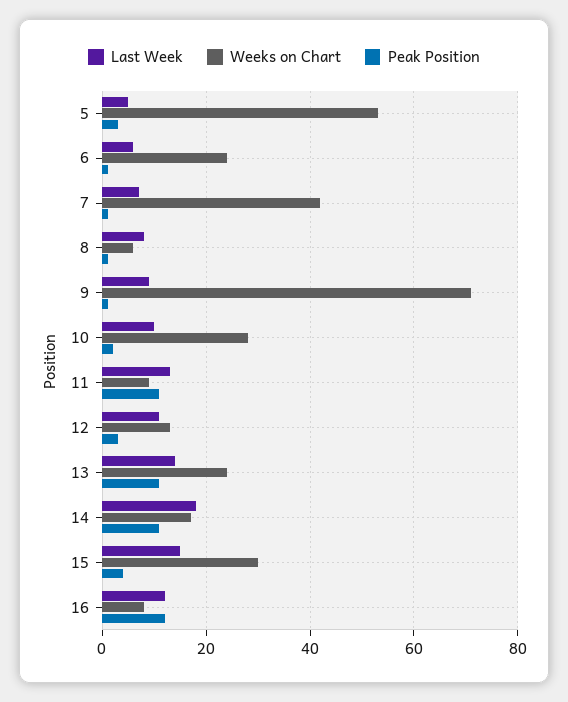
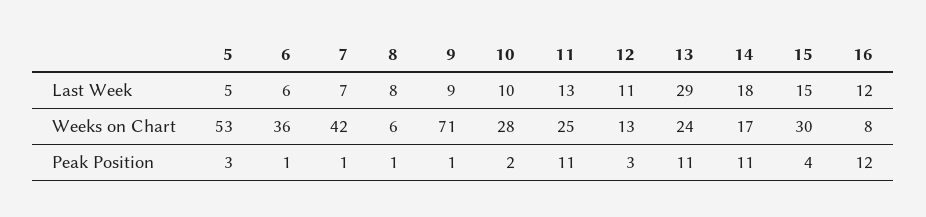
Weeks on Chart, 6: 25 -> 36
Weeks on Chart, 11: 10 -> 25
Last Week, 13: 15 -> 29

